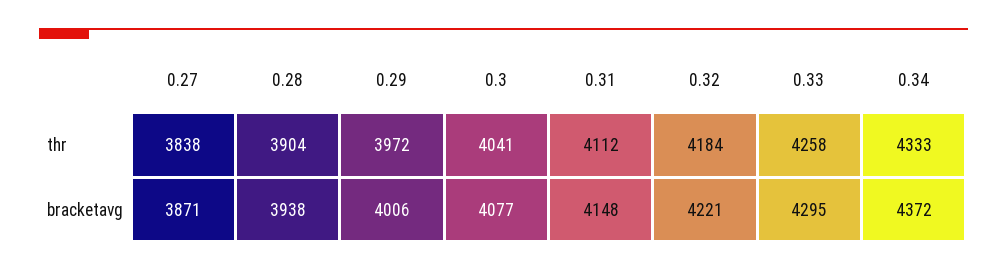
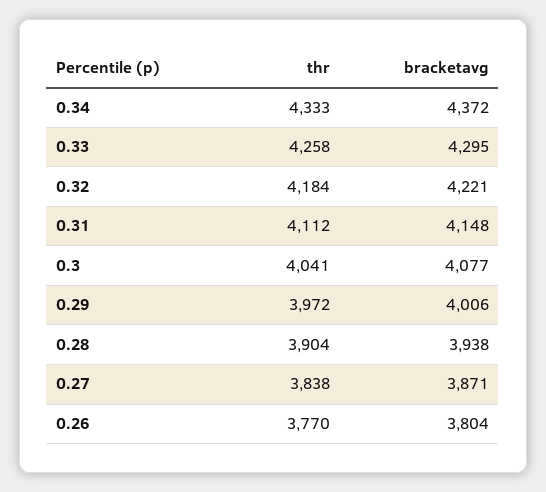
0.26, thr: none -> 3770
0.26, bracketavg: none -> 3804

